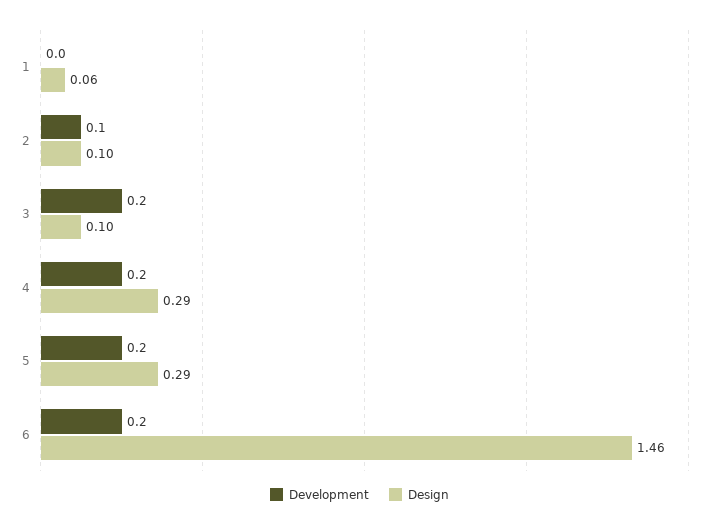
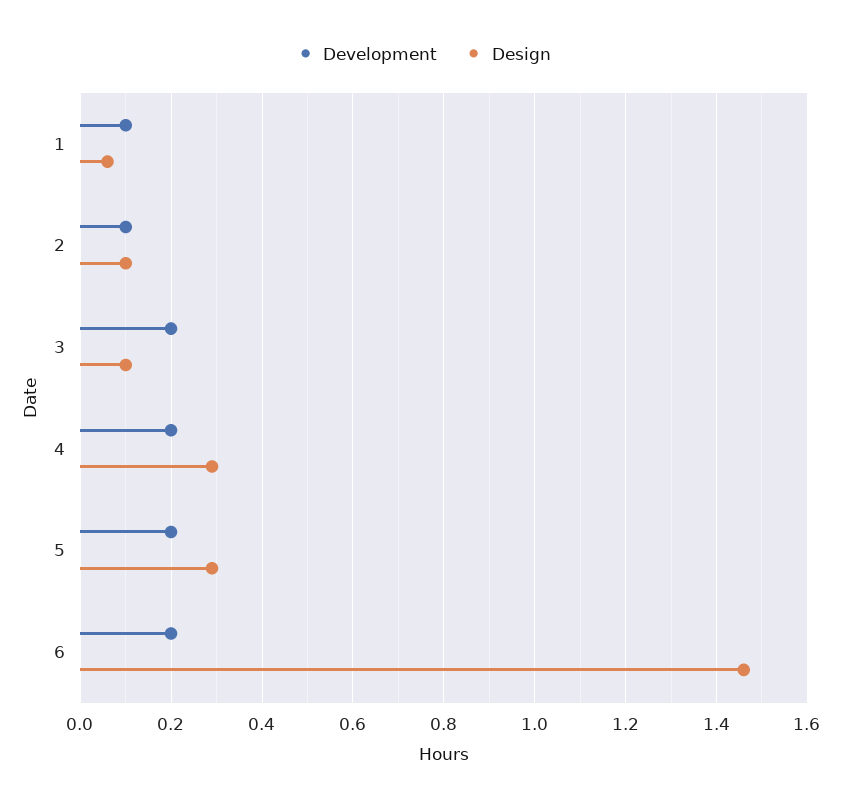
Development, 1: 0 -> 0.1

